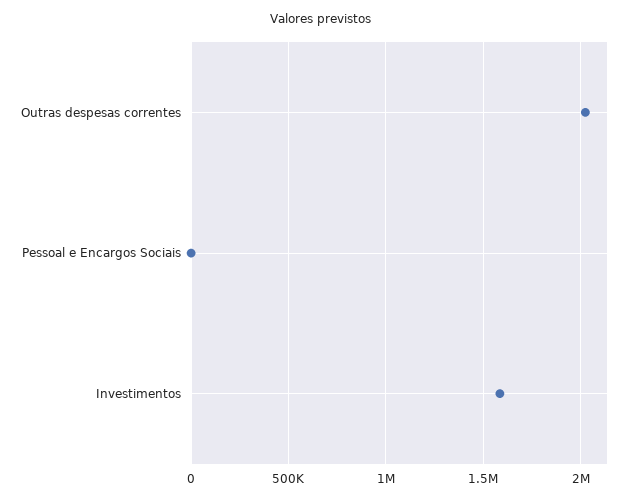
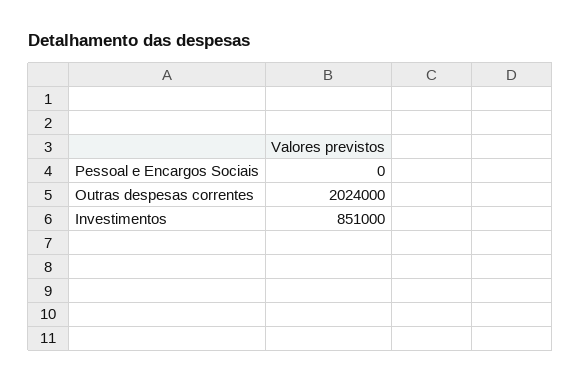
Investimentos: 1600000 -> 851000

